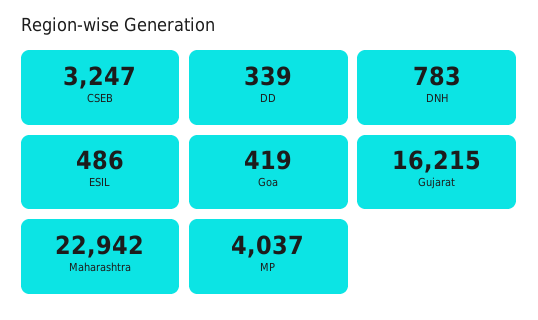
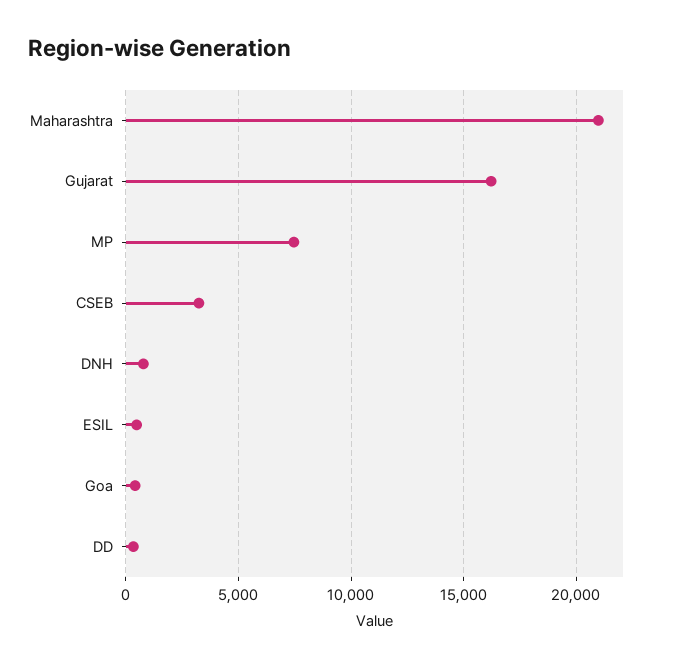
Maharashtra: 22942 -> 21000
MP: 4037 -> 7500

